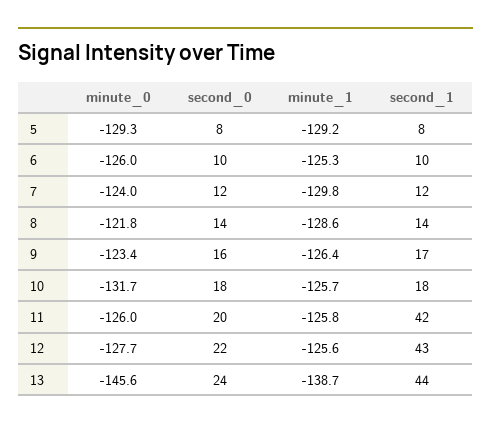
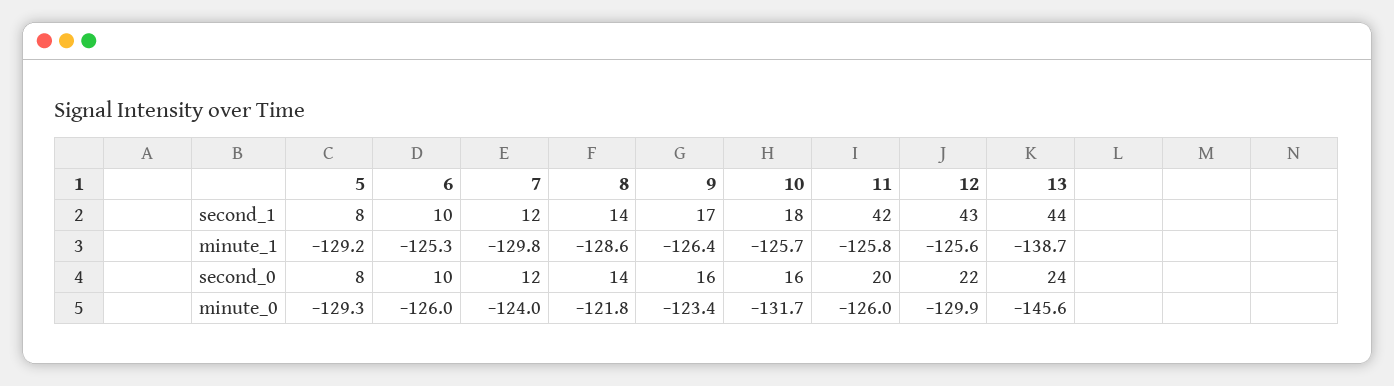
second_0, 10: 18 -> 16
minute_0, 12: -127.7 -> -129.9

